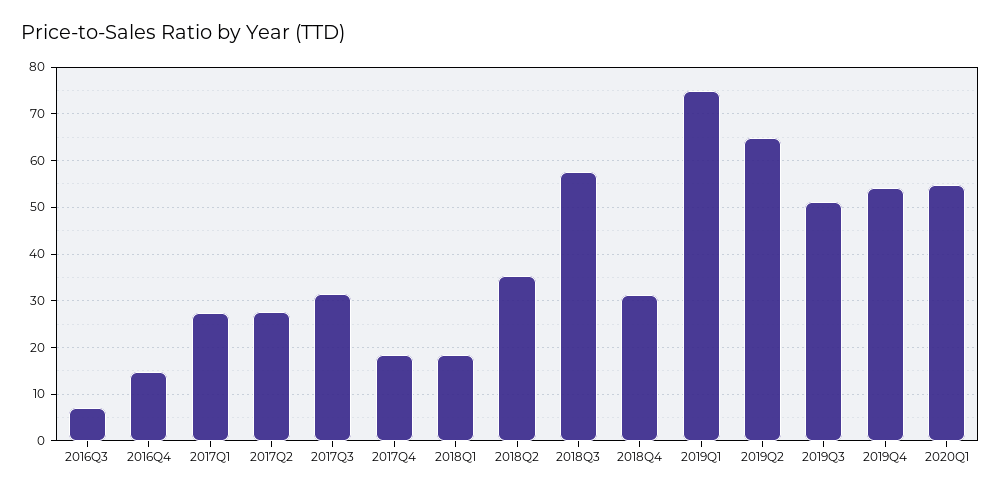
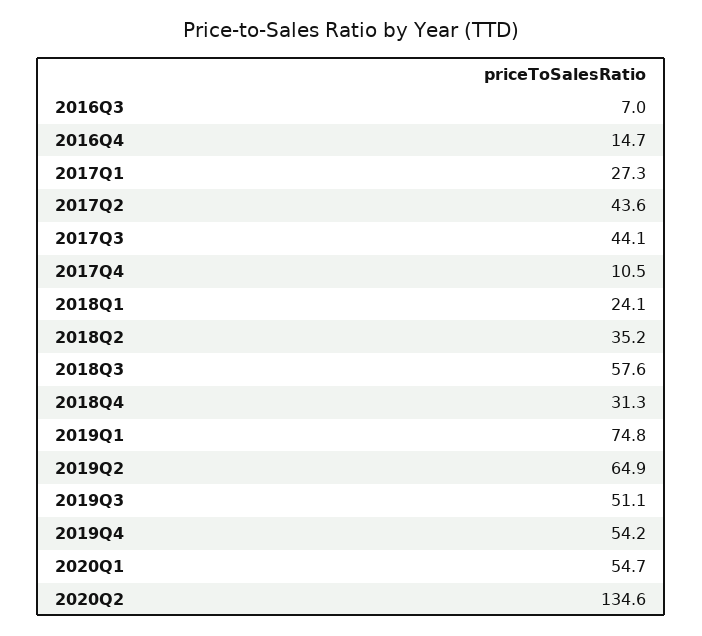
2017Q2: 28 -> 43.6
2017Q3: 32 -> 44.1
2017Q4: 18 -> 10.5
2018Q1: 18 -> 24.1
2020Q2: none -> 134.6

